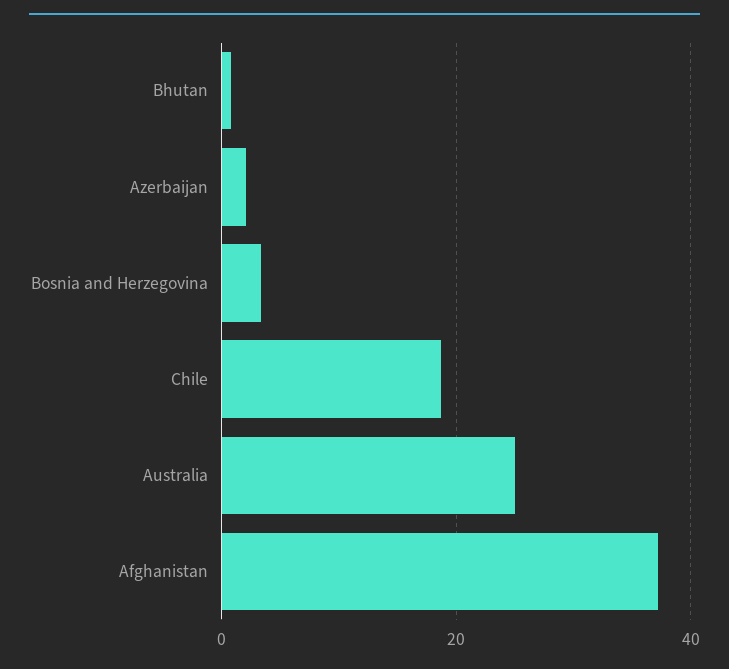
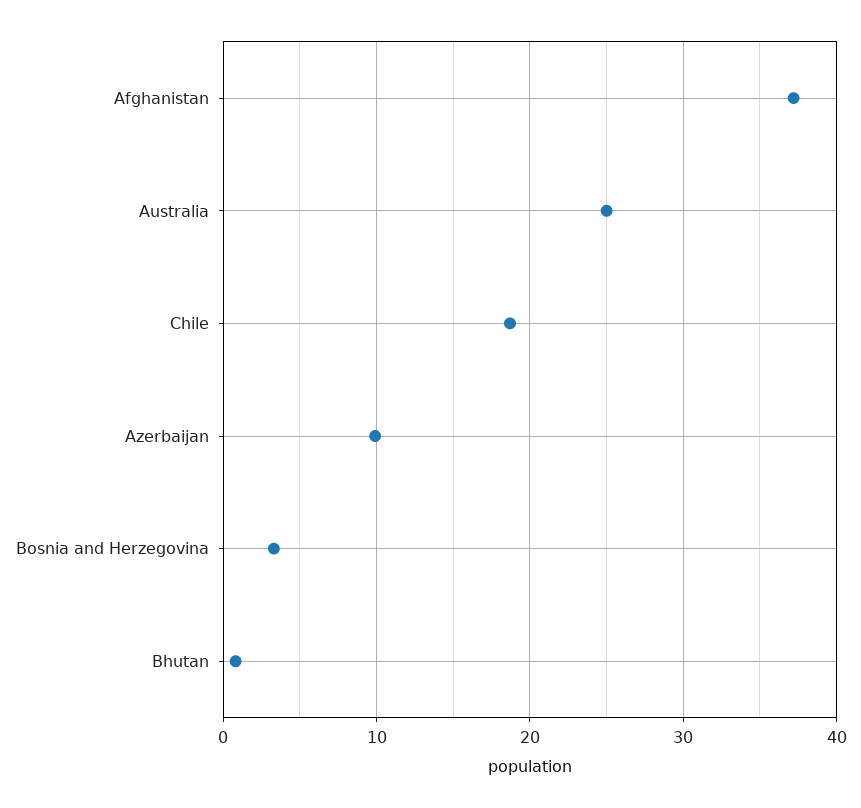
Azerbaijan: 2 -> 10

